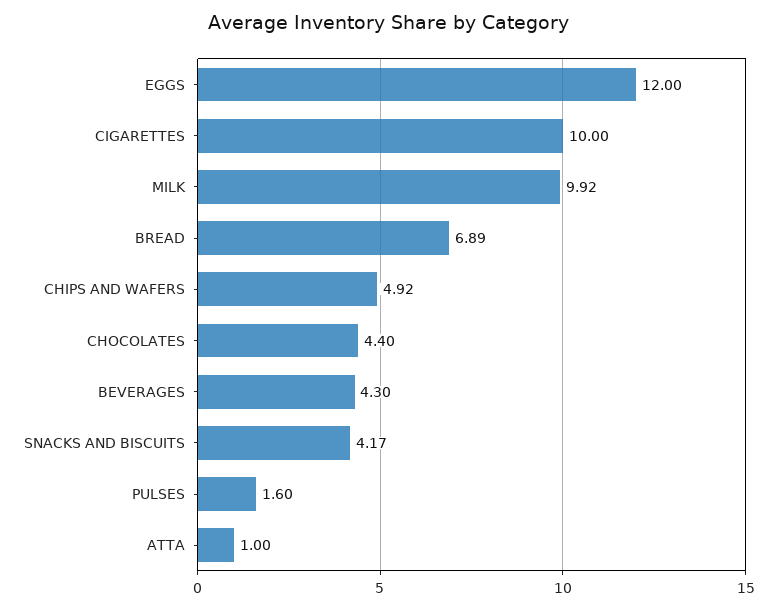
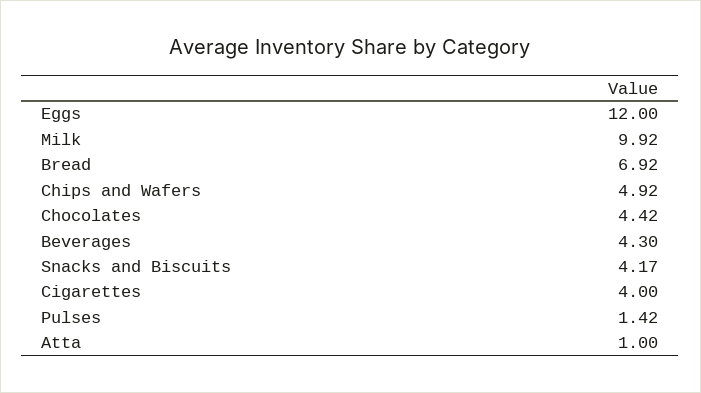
CIGARETTES: 10 -> 4
BREAD: 6.89 -> 6.92
CHOCOLATES: 4.4 -> 4.42
PULSES: 1.6 -> 1.42

